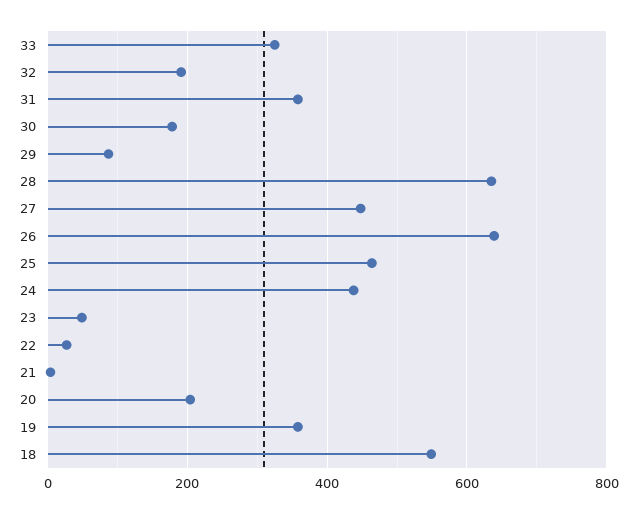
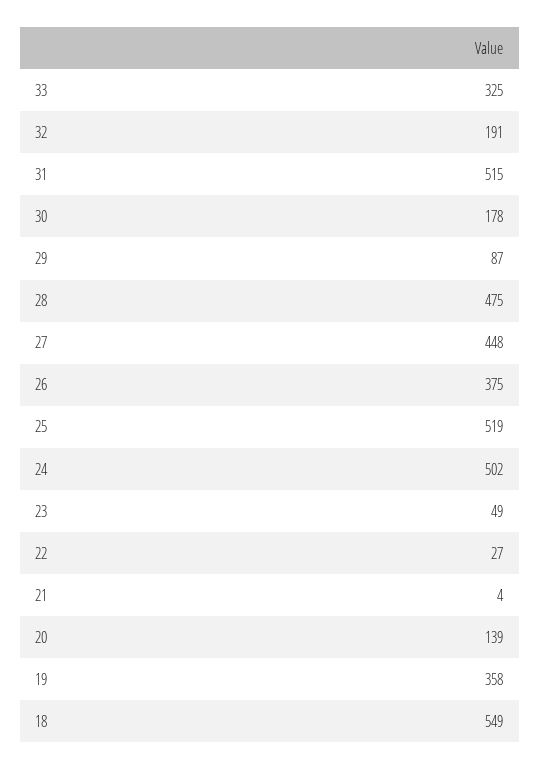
31: 360 -> 515
28: 640 -> 475
26: 640 -> 375
25: 460 -> 519
24: 440 -> 502
20: 200 -> 139

